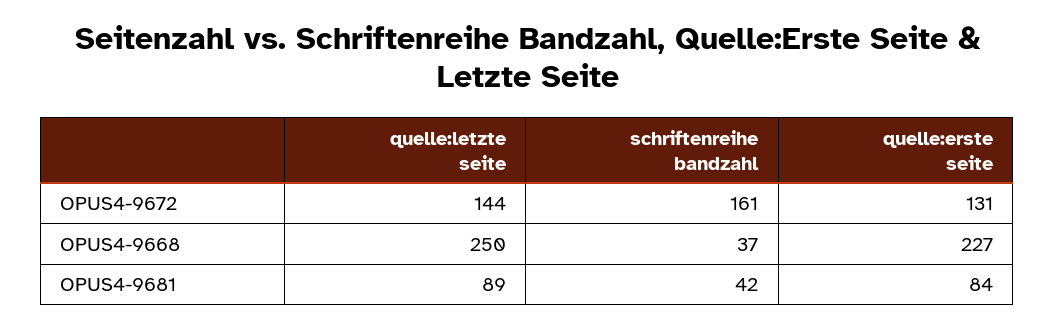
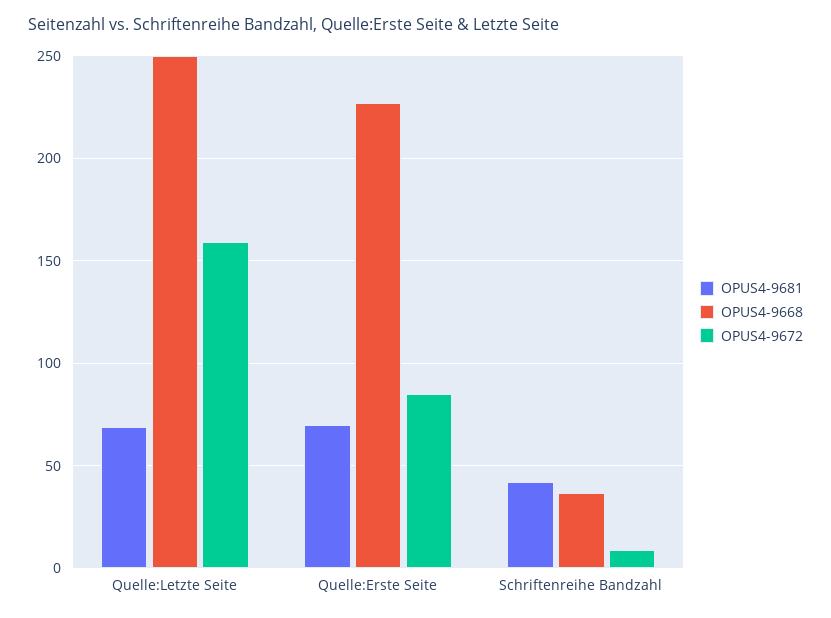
OPUS4-9672, quelle:letzte seite: 144 -> 160
OPUS4-9672, schriftenreihe bandzahl: 161 -> 10
OPUS4-9672, quelle:erste seite: 131 -> 85
OPUS4-9681, quelle:letzte seite: 89 -> 70
OPUS4-9681, quelle:erste seite: 84 -> 70

